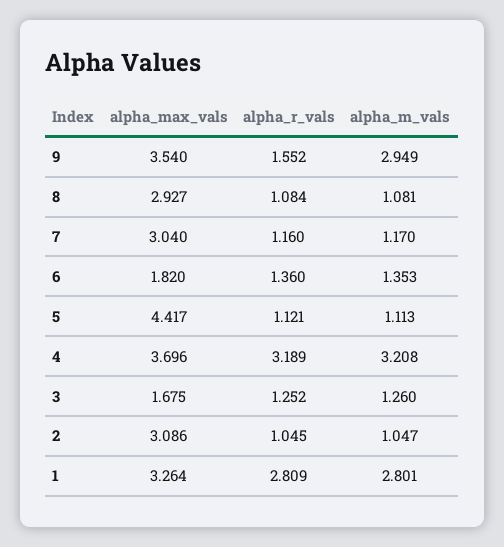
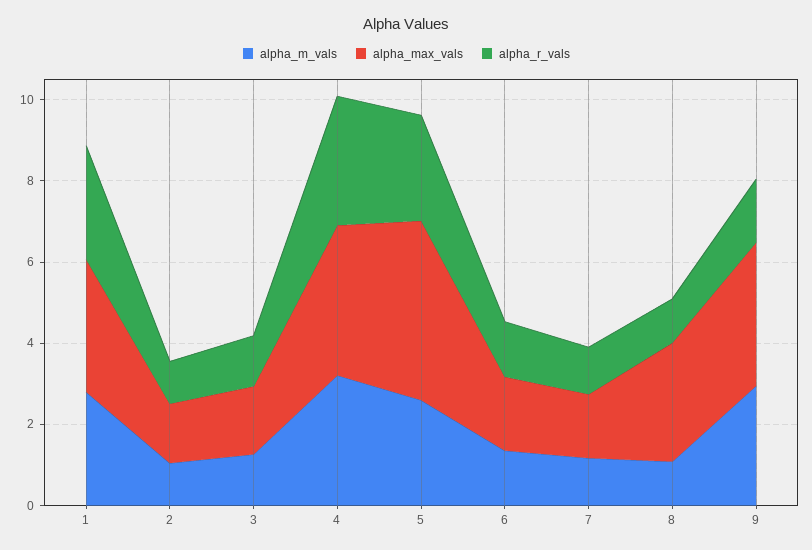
alpha_max_vals, 7: 3.04 -> 1.5
alpha_r_vals, 5: 1.121 -> 2.5
alpha_m_vals, 5: 1.113 -> 2.5
alpha_max_vals, 2: 3.086 -> 1.5

